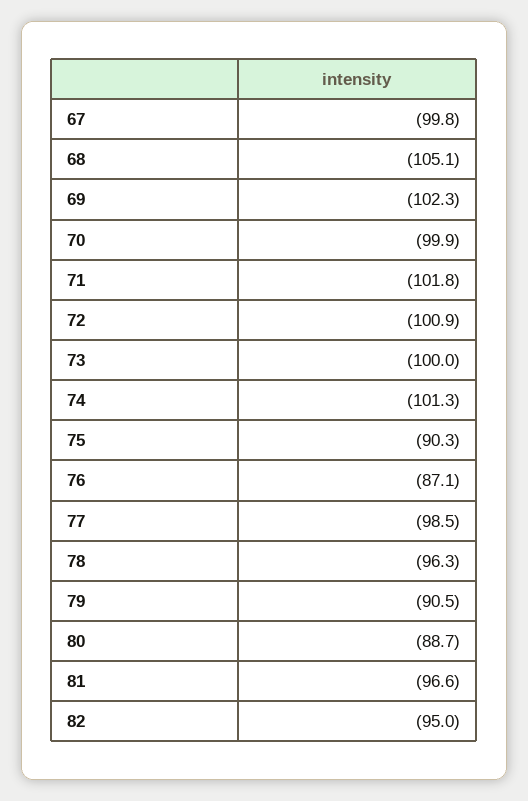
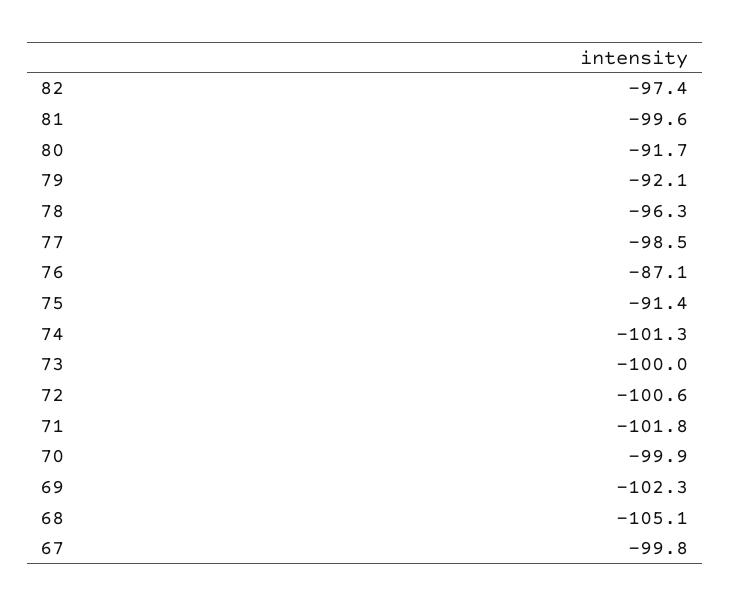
72: -100.9 -> -100.6
75: -90.3 -> -91.4
79: -90.5 -> -92.1
80: -88.7 -> -91.7
81: -96.6 -> -99.6
82: -95 -> -97.4

